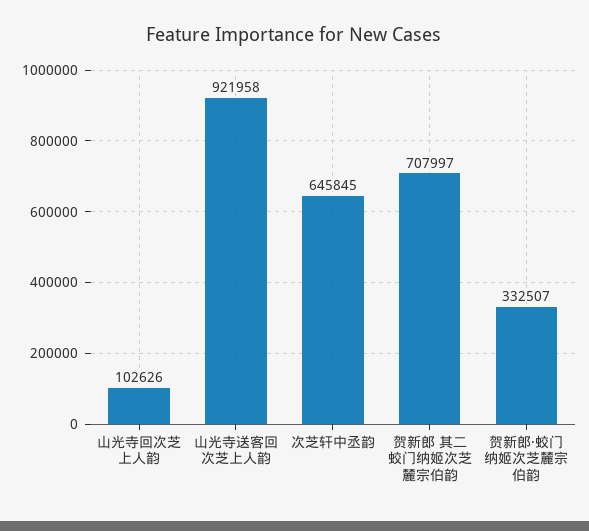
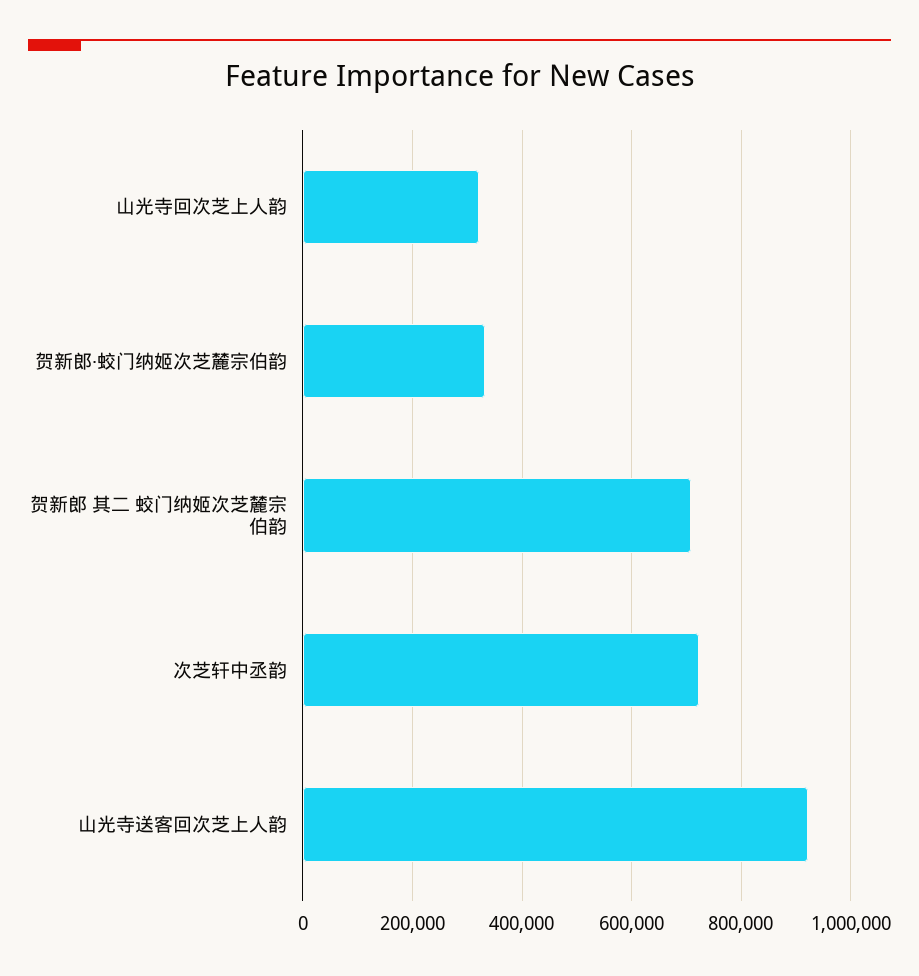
山光寺回次芝上人韵: 102626 -> 320000
次芝轩中丞韵: 645845 -> 720000

